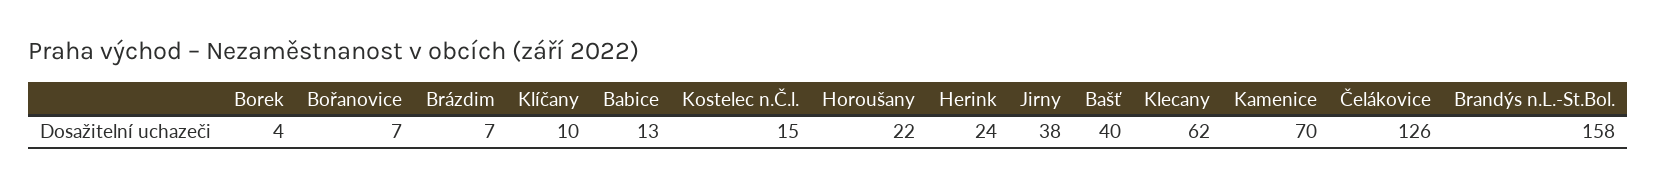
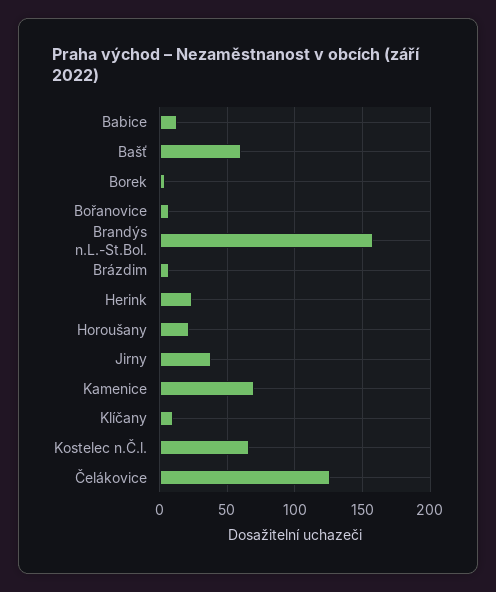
Kostelec n.Č.l.: 15 -> 65
Bašť: 40 -> 60
Klecany: 62 -> none

